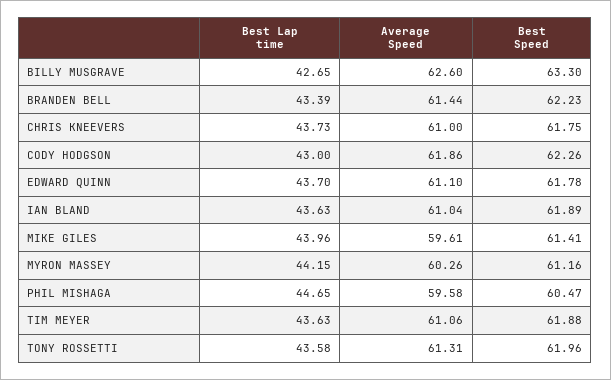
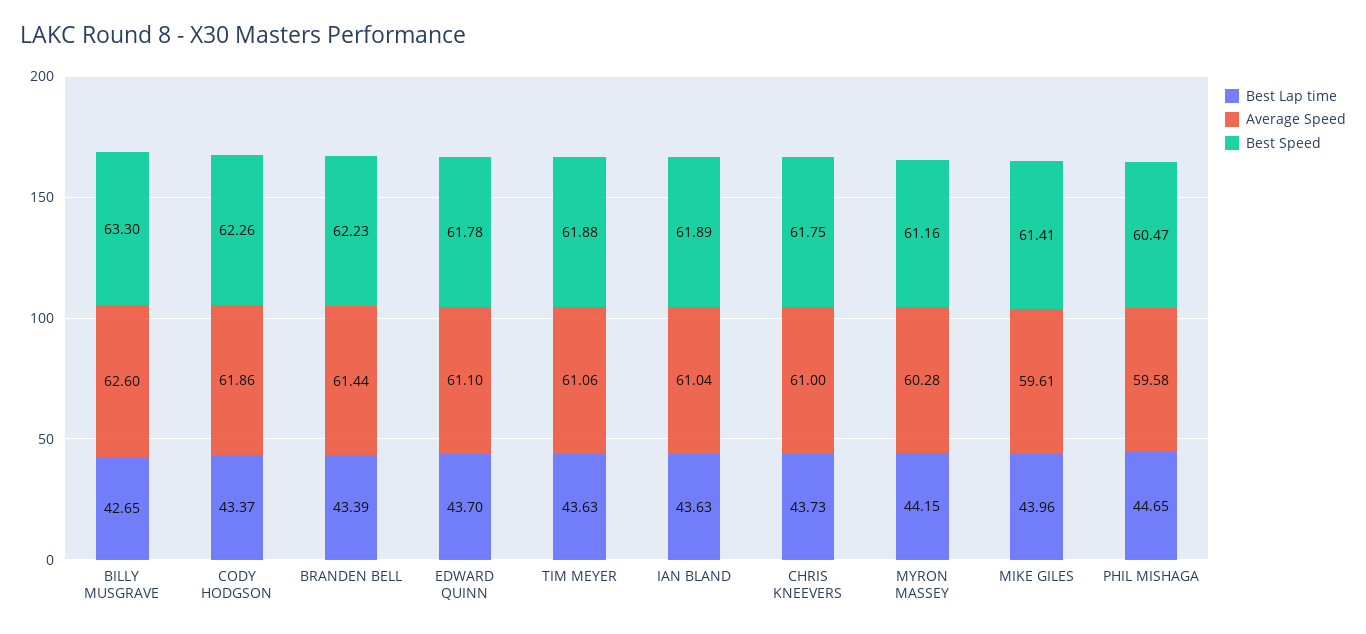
Best Lap time, CODY HODGSON: 43 -> 43.37
Average Speed, MYRON MASSEY: 60.26 -> 60.28
Best Lap time, TONY ROSSETTI: 43.58 -> none
Average Speed, TONY ROSSETTI: 61.31 -> none
Best Speed, TONY ROSSETTI: 61.96 -> none

